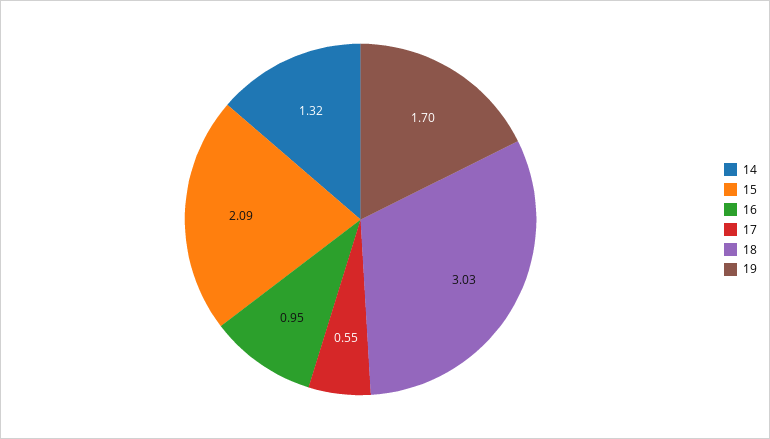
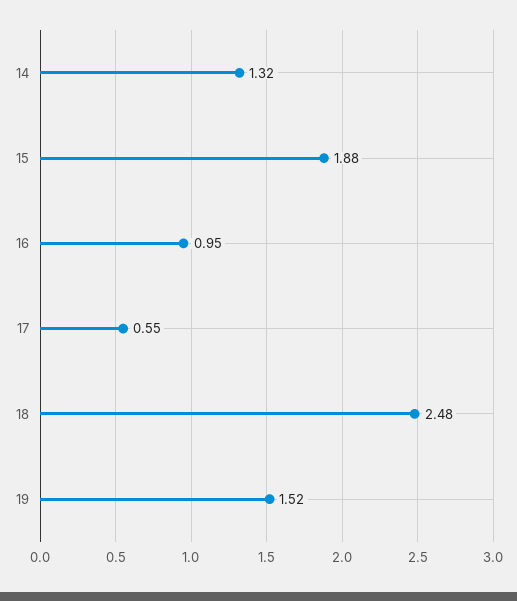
15: 2.09 -> 1.88
18: 3.03 -> 2.48
19: 1.7 -> 1.52

